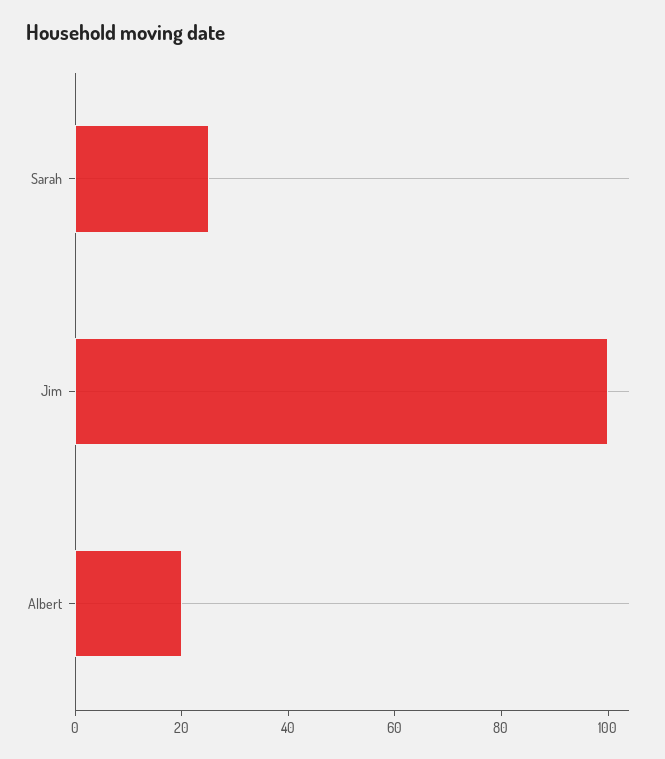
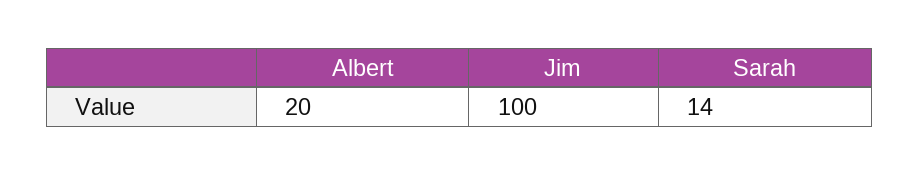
Sarah: 25 -> 14

